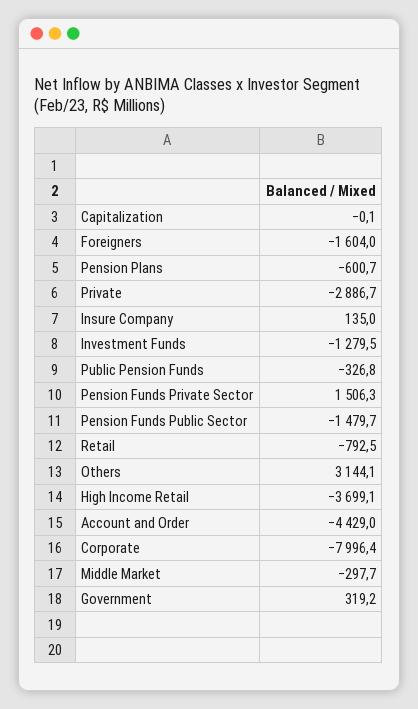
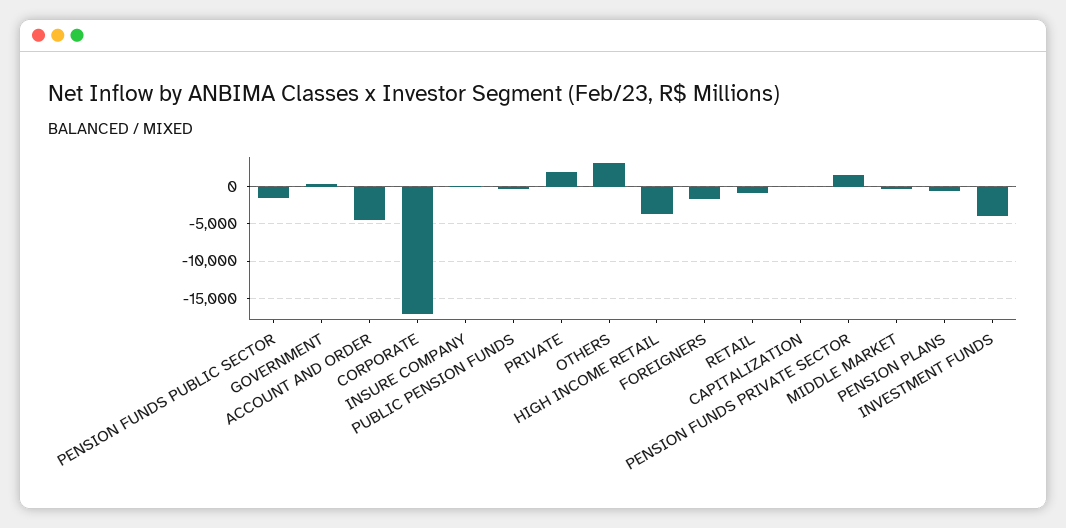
Private: -2886.7 -> 2000
Investment Funds: -1279.5 -> -4000
Corporate: -7996.4 -> -17000

